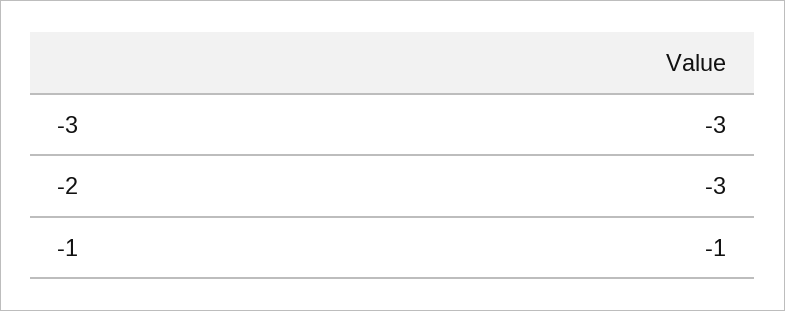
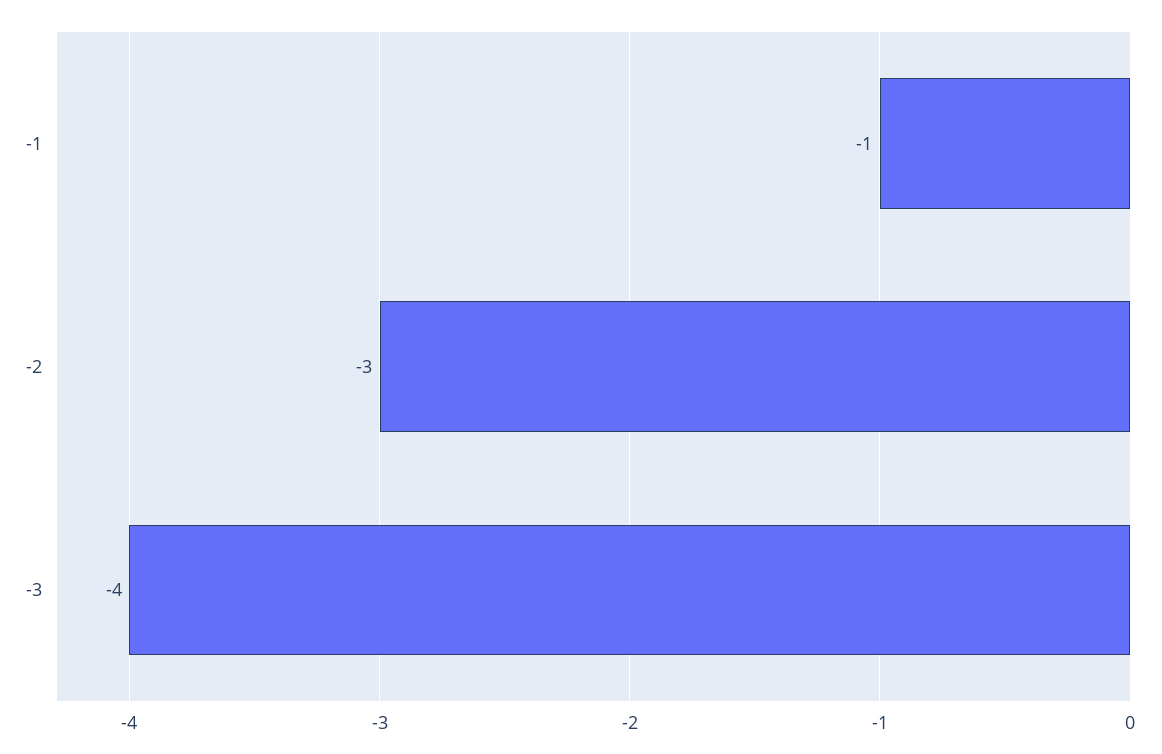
-3: -3 -> -4

